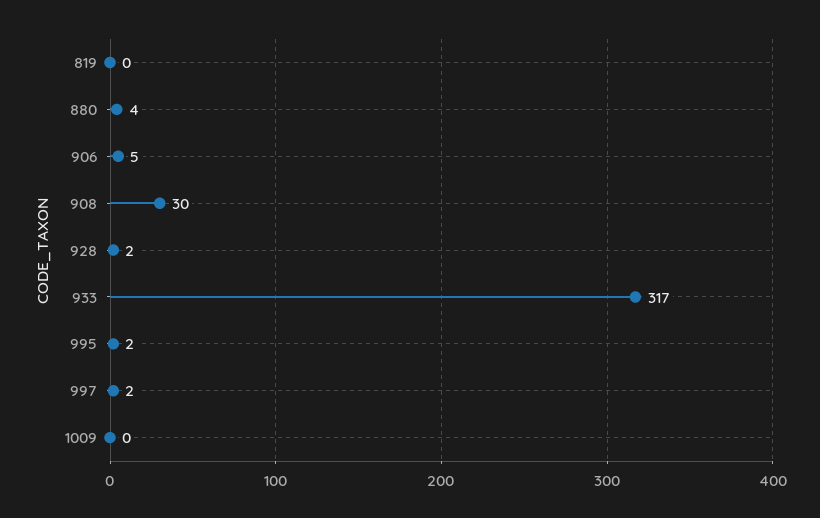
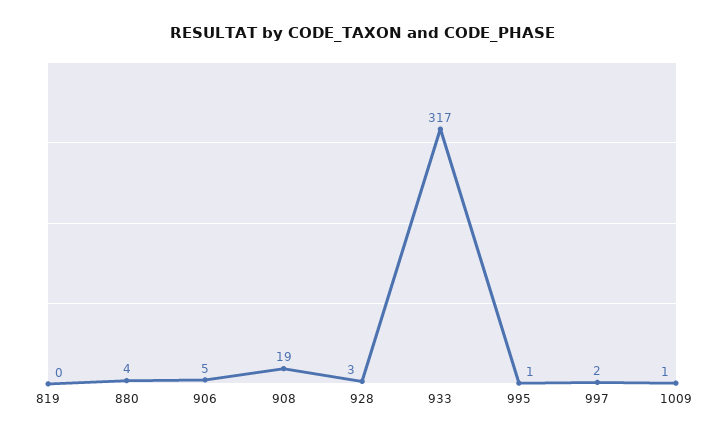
908: 30 -> 19
928: 2 -> 3
995: 2 -> 1
1009: 0 -> 1

